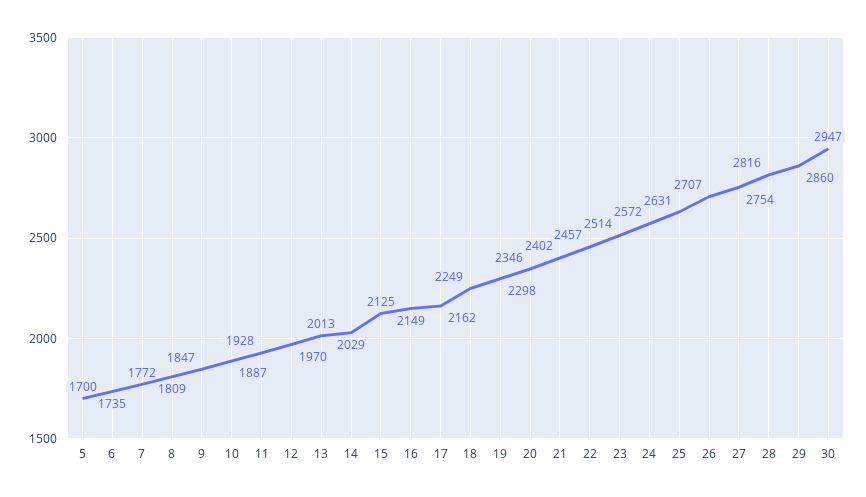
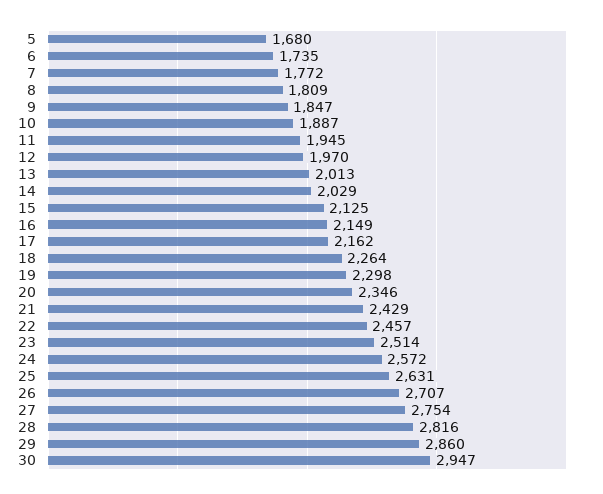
5: 1700 -> 1680
11: 1928 -> 1945
18: 2249 -> 2264
21: 2402 -> 2429

